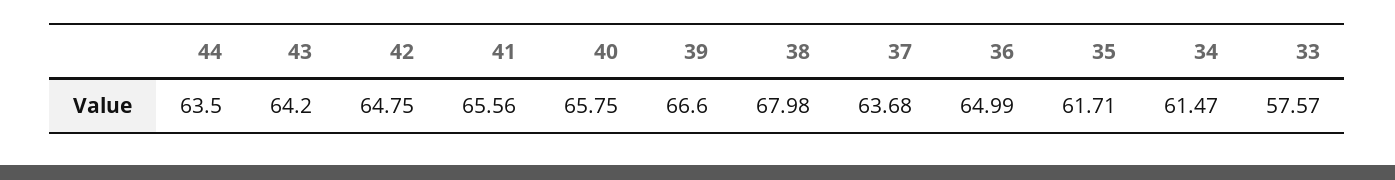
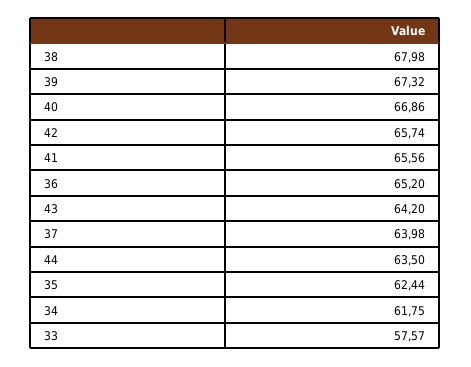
42: 64.75 -> 65.74
40: 65.75 -> 66.86
39: 66.6 -> 67.32
37: 63.68 -> 63.98
36: 64.99 -> 65.2
35: 61.71 -> 62.44
34: 61.47 -> 61.75

